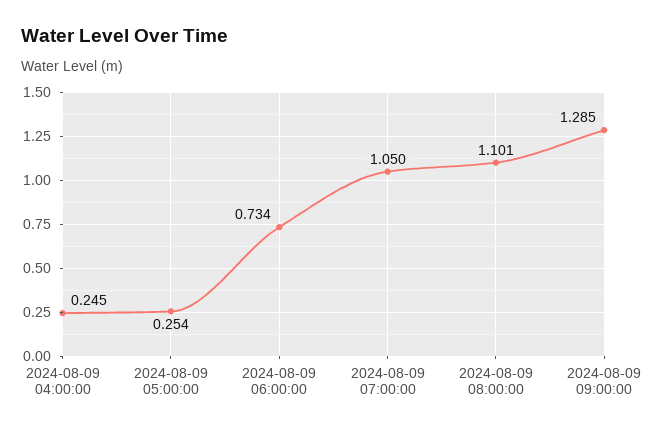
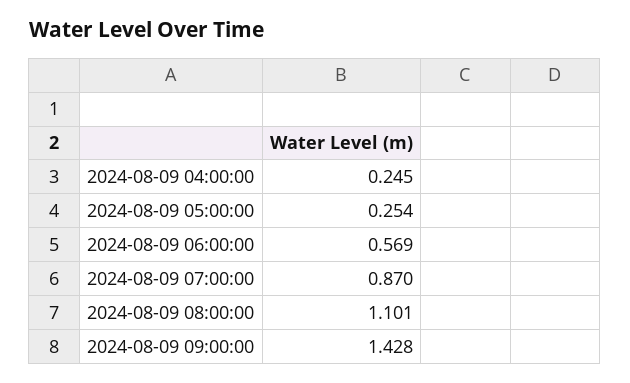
2024-08-09 06:00:00: 0.734 -> 0.569
2024-08-09 07:00:00: 1.05 -> 0.87
2024-08-09 09:00:00: 1.285 -> 1.428

